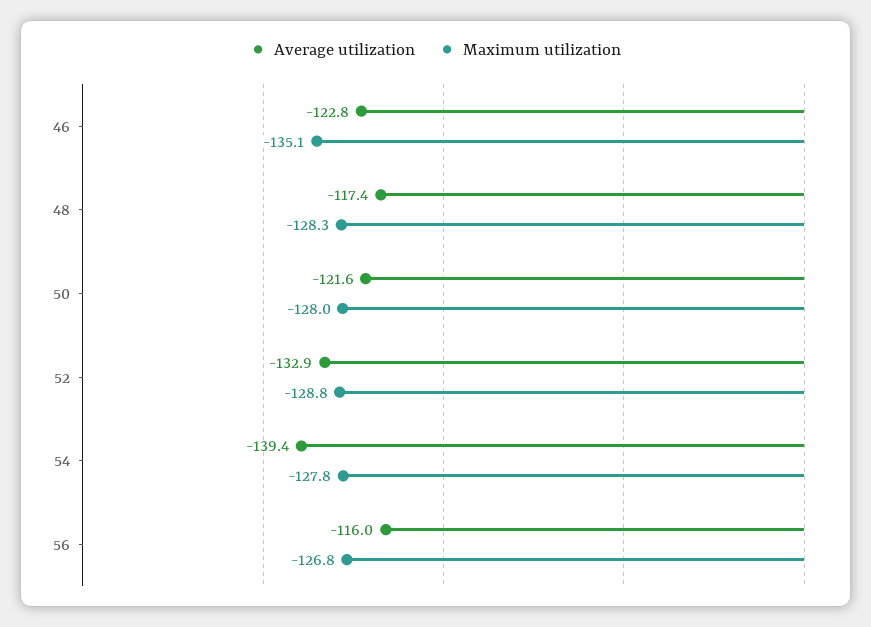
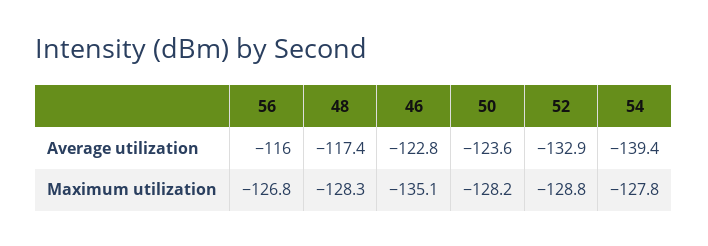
Average utilization, 50: -121.6 -> -123.6
Maximum utilization, 50: -128 -> -128.2

